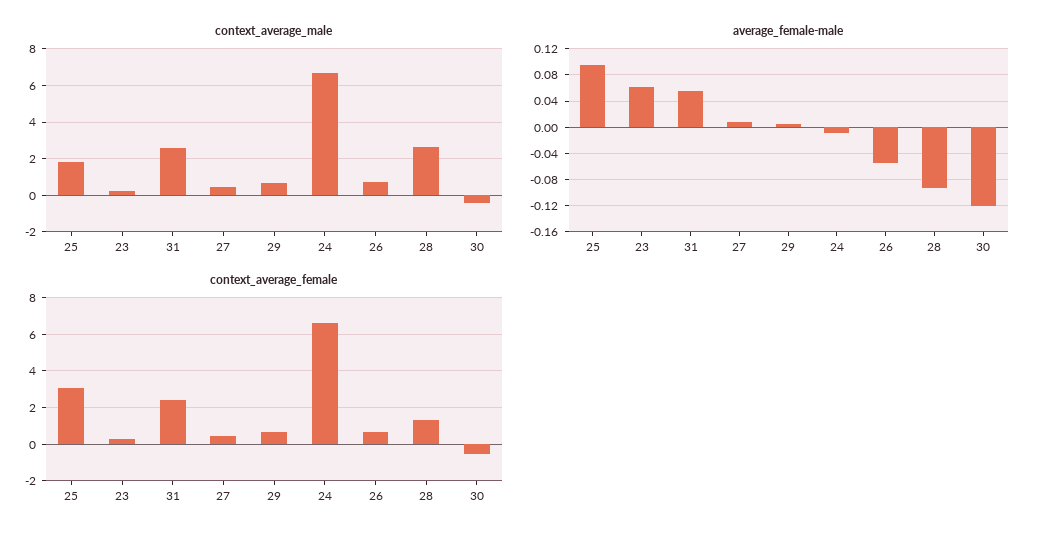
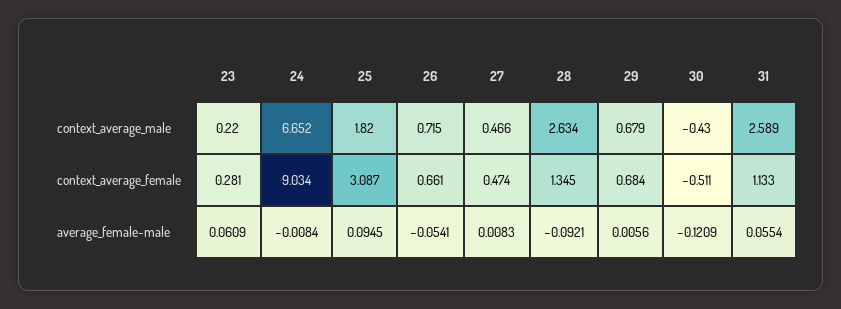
context_average_female, 31: 2.5 -> 1.133
context_average_female, 24: 6.5 -> 9.034

